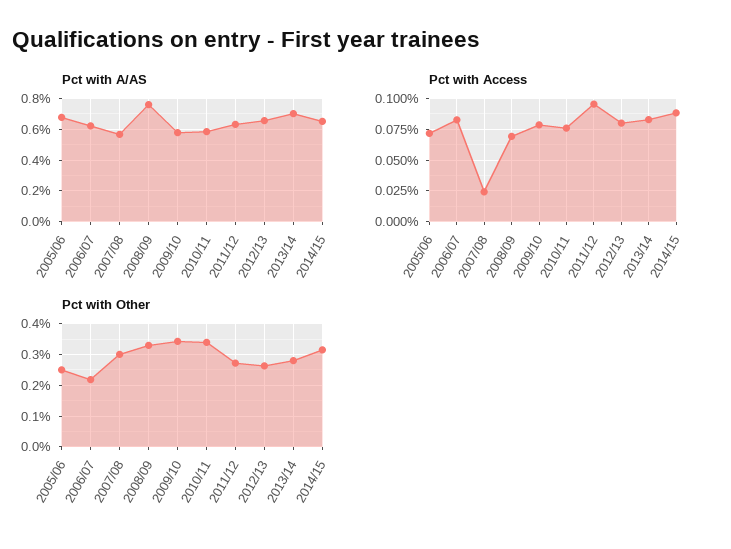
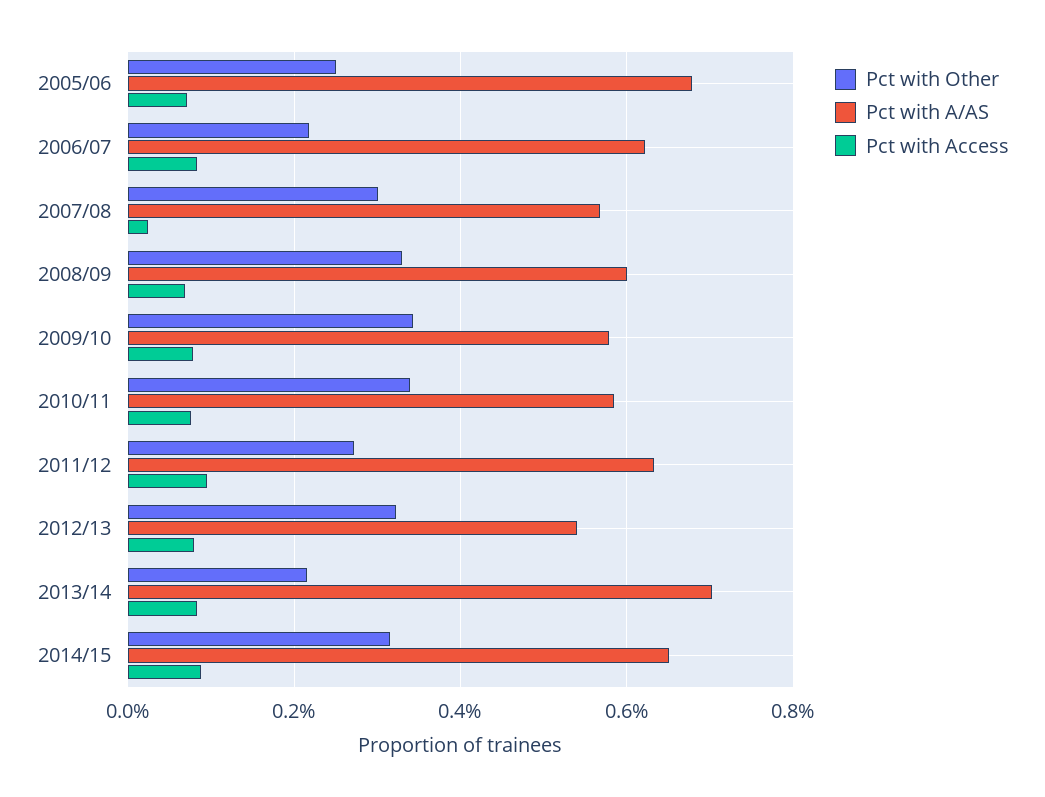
Pct with A/AS, 2008/09: 0.75 -> 0.6
Pct with A/AS, 2012/13: 0.65 -> 0.54
Pct with Other, 2012/13: 0.26 -> 0.32
Pct with Other, 2013/14: 0.28 -> 0.22

